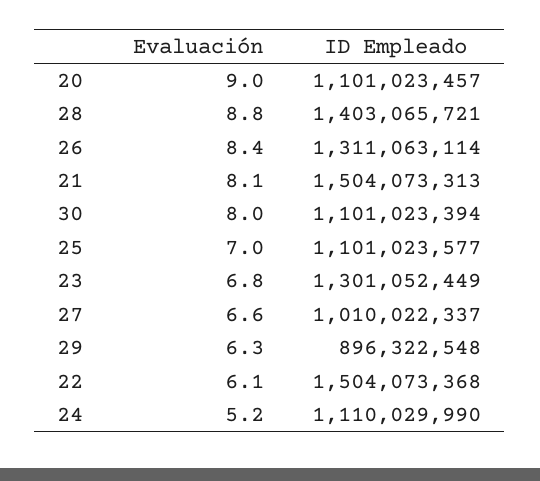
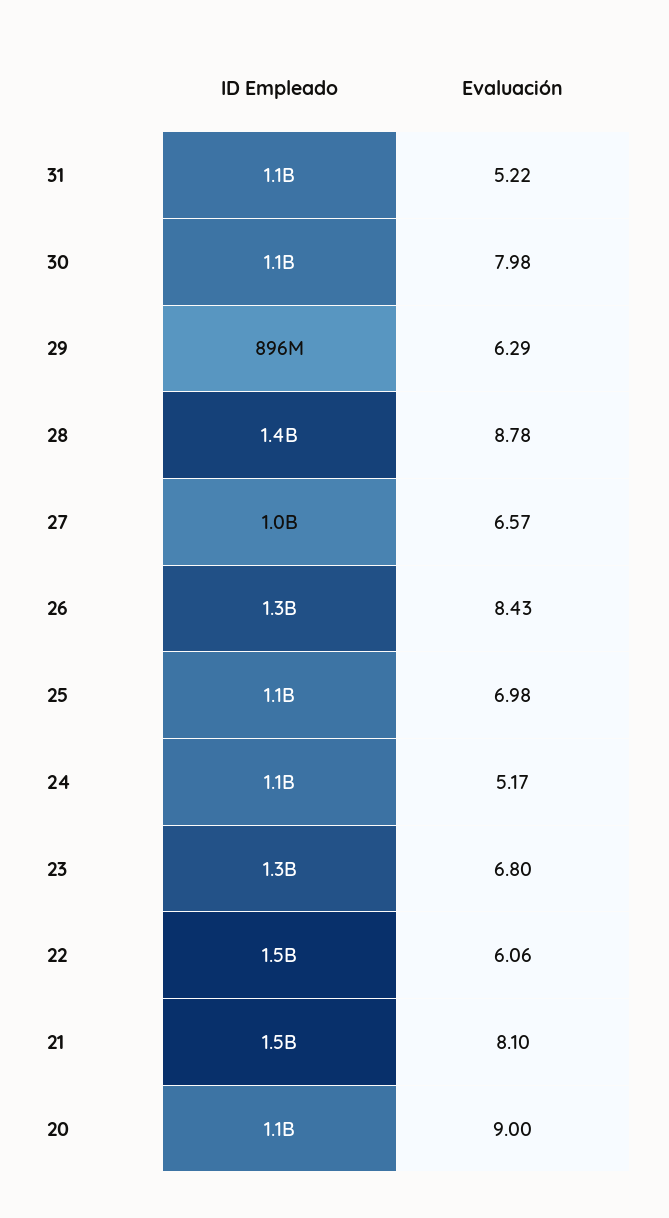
ID Empleado, 31: none -> 1100000000
Evaluación, 31: none -> 5.22

